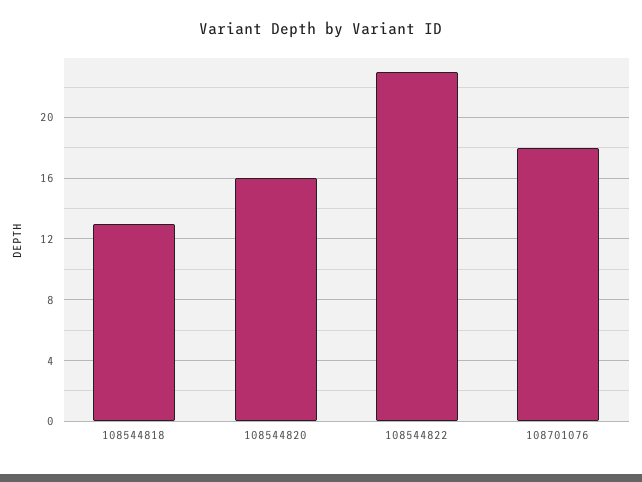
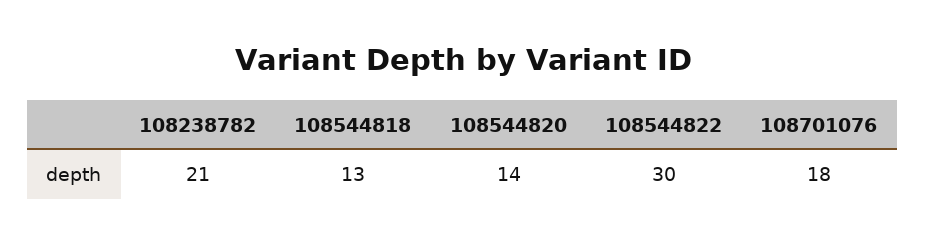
108544820: 16 -> 14
108544822: 23 -> 30
108238782: none -> 21

